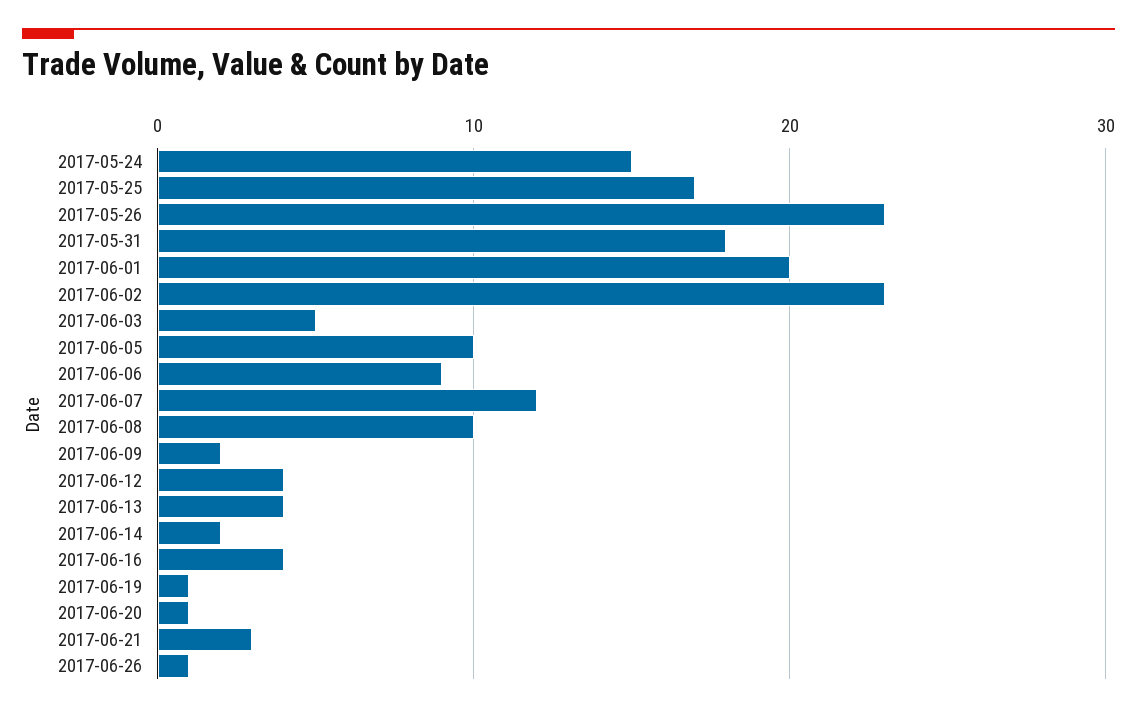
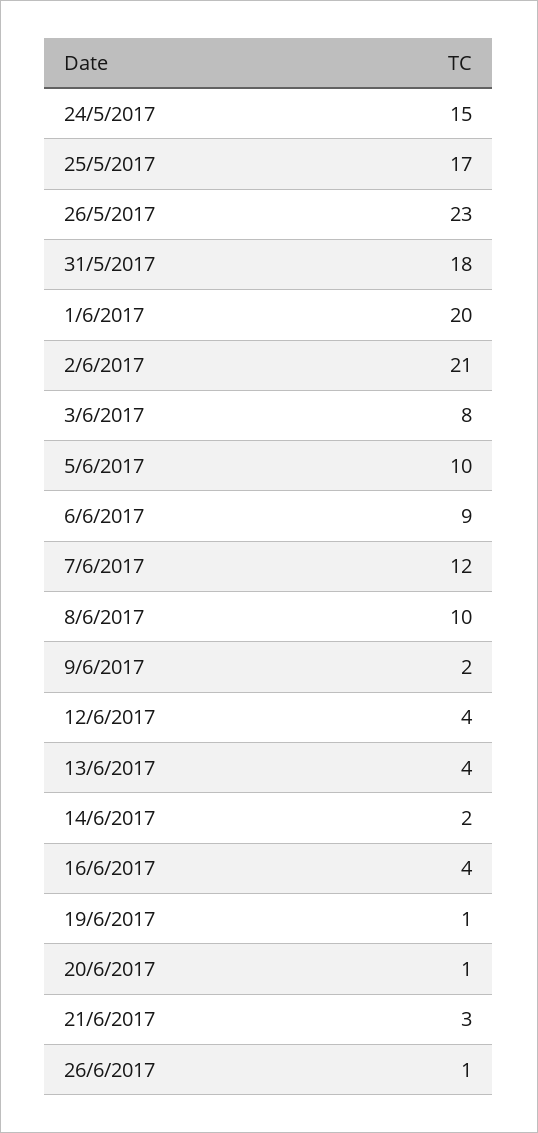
2017-06-02: 23 -> 21
2017-06-03: 5 -> 8

